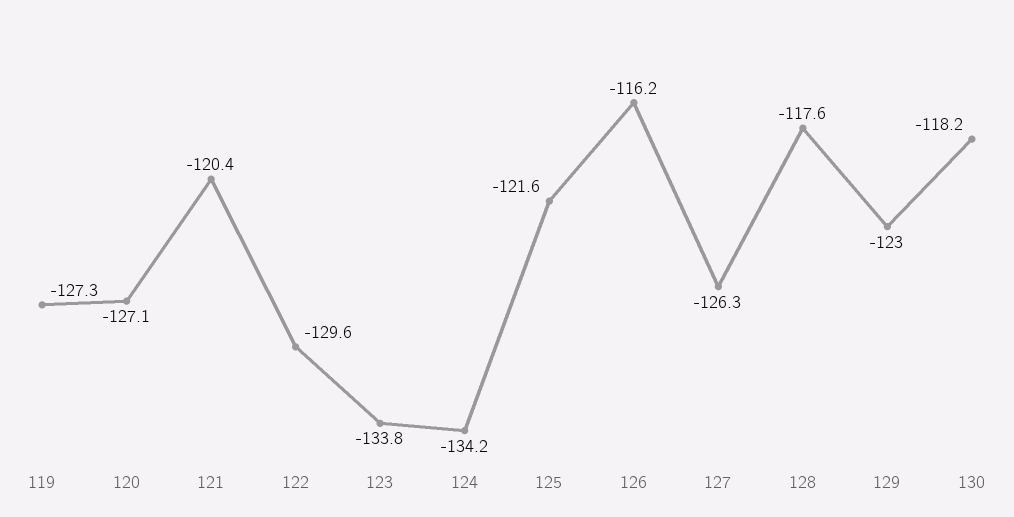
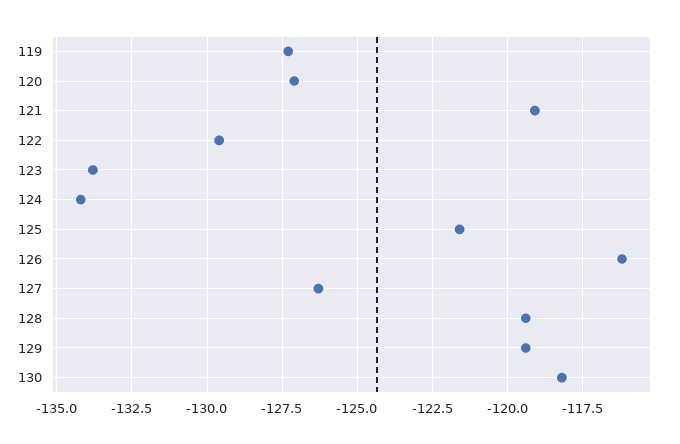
121: -120.4 -> -119
128: -117.6 -> -119.5
129: -123 -> -119.5

